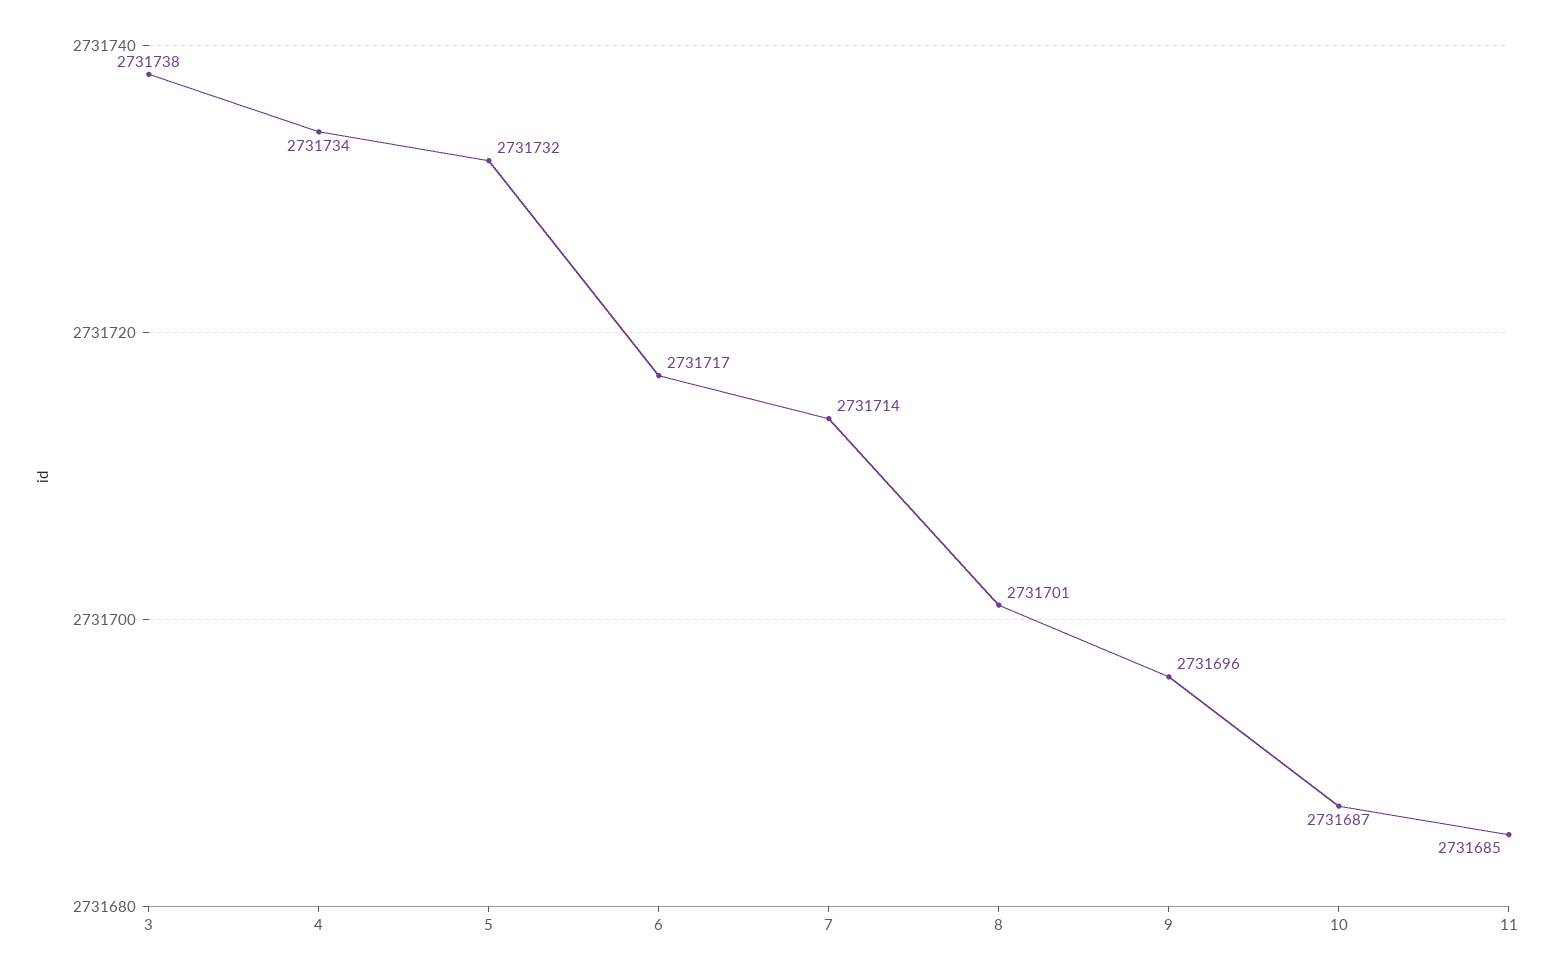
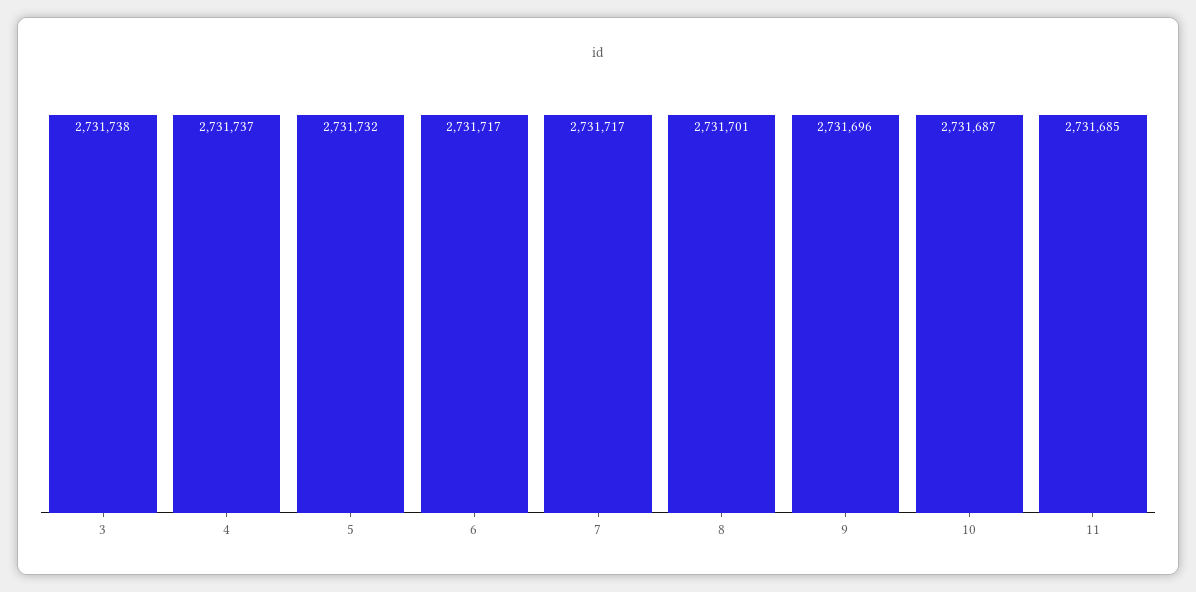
4: 2731734 -> 2731737
7: 2731714 -> 2731717

